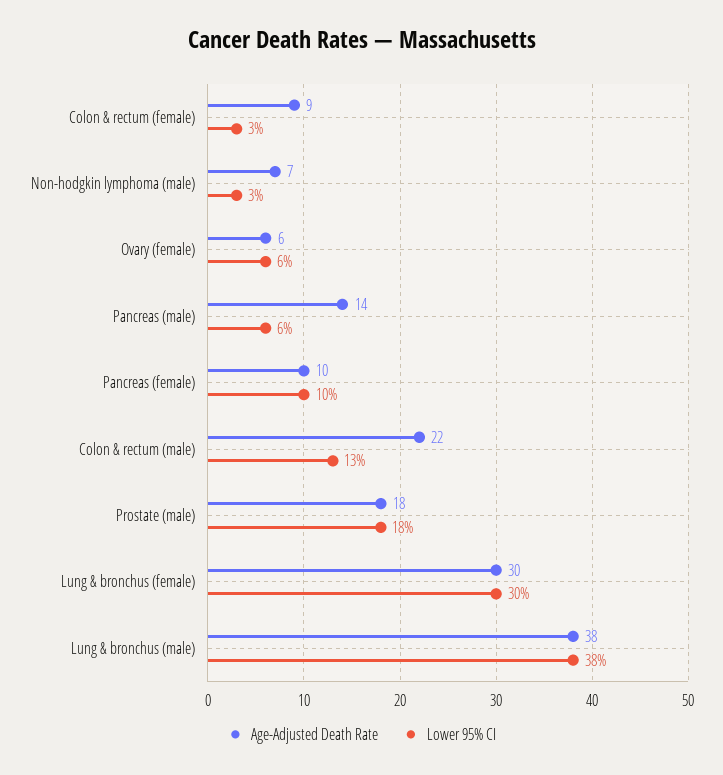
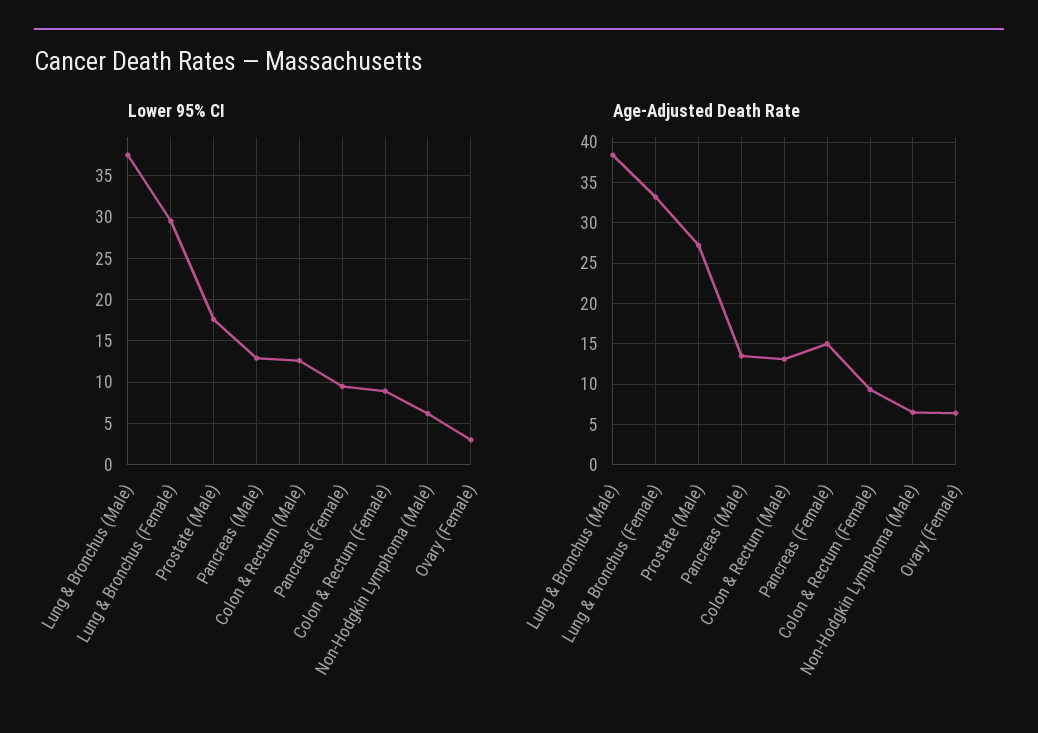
Lower 95% CI, Colon & rectum (female): 3 -> 9
Lower 95% CI, Non-hodgkin lymphoma (male): 3 -> 6
Lower 95% CI, Ovary (female): 6 -> 3
Lower 95% CI, Pancreas (male): 6 -> 13
Age-Adjusted Death Rate, Pancreas (female): 10 -> 15
Age-Adjusted Death Rate, Colon & rectum (male): 22 -> 13
Age-Adjusted Death Rate, Prostate (male): 18 -> 27
Age-Adjusted Death Rate, Lung & bronchus (female): 30 -> 33

